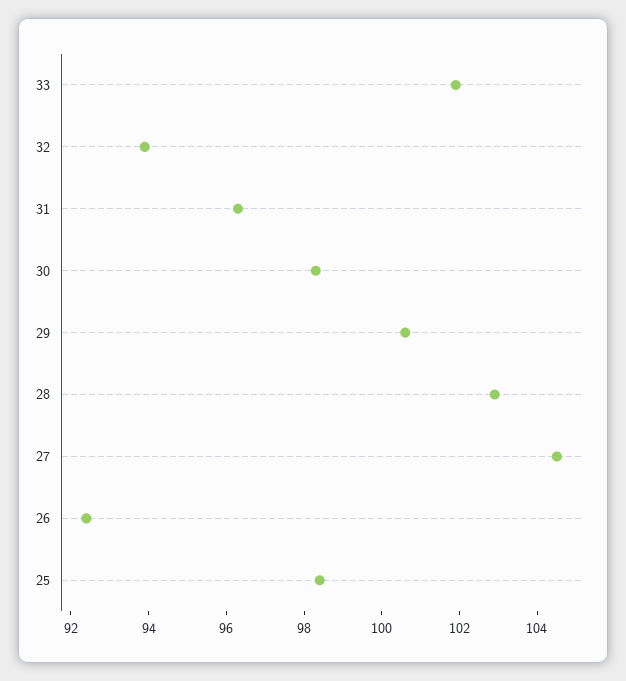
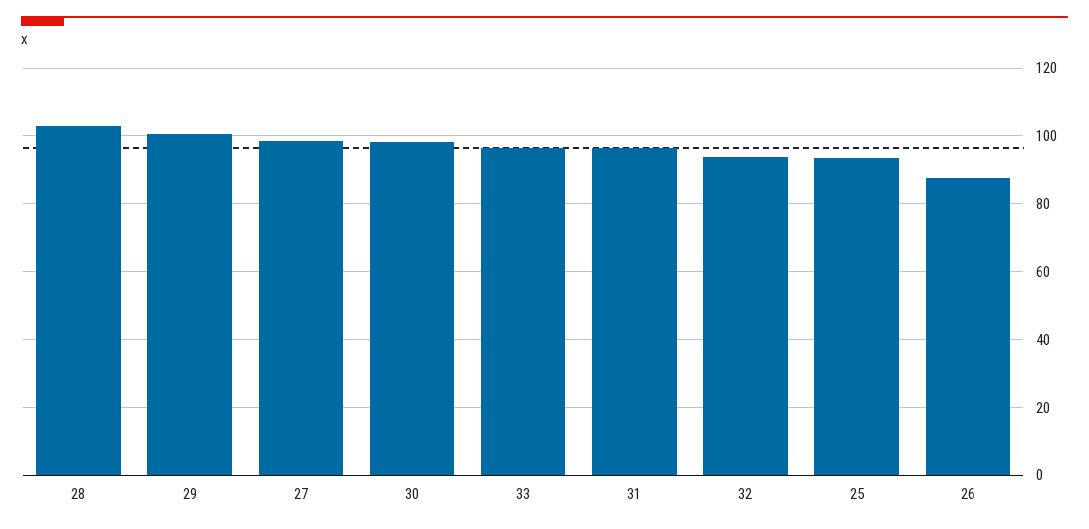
33: 102 -> 96
27: 104.5 -> 98
26: 92.5 -> 88
25: 98.5 -> 94

